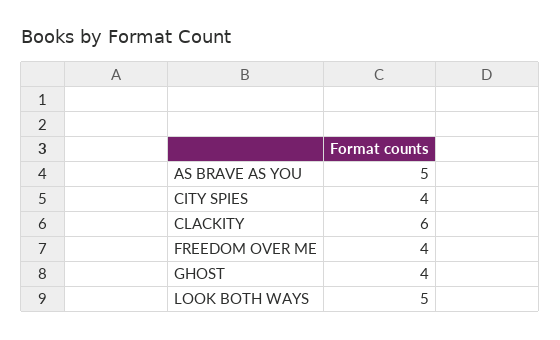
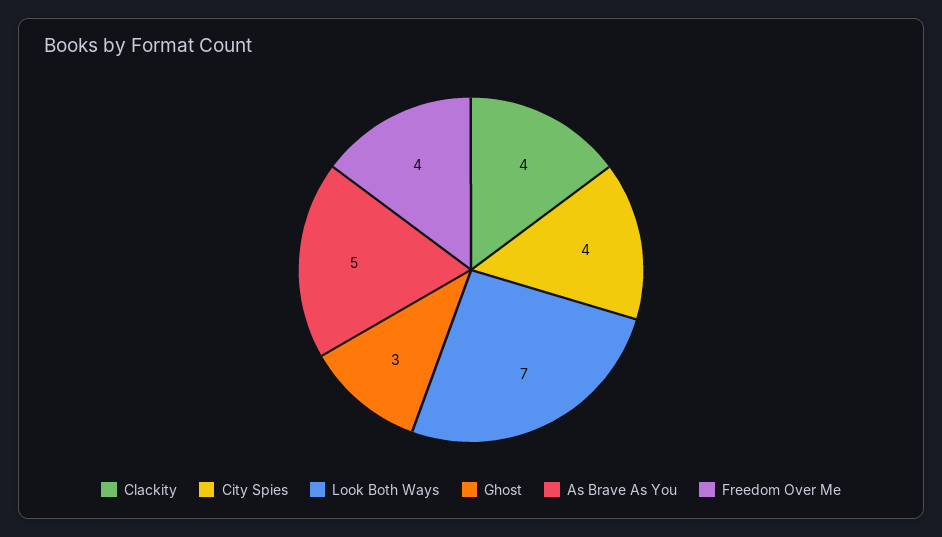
CLACKITY: 6 -> 4
GHOST: 4 -> 3
LOOK BOTH WAYS: 5 -> 7

